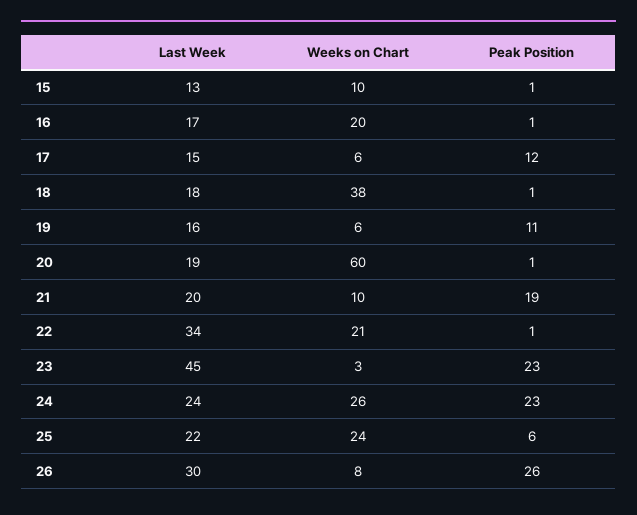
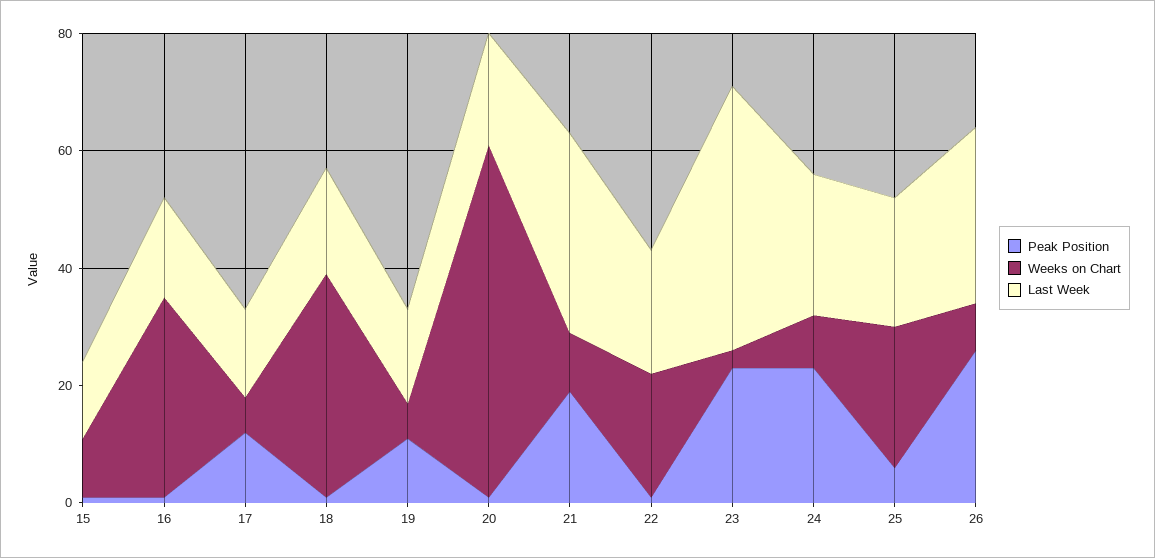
Weeks on Chart, 16: 20 -> 35
Last Week, 21: 20 -> 35
Last Week, 22: 34 -> 20
Weeks on Chart, 24: 26 -> 10

